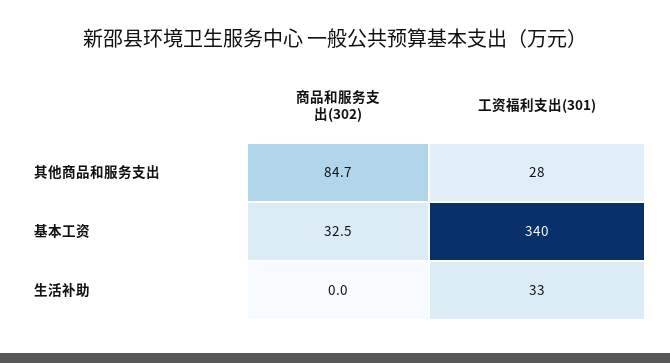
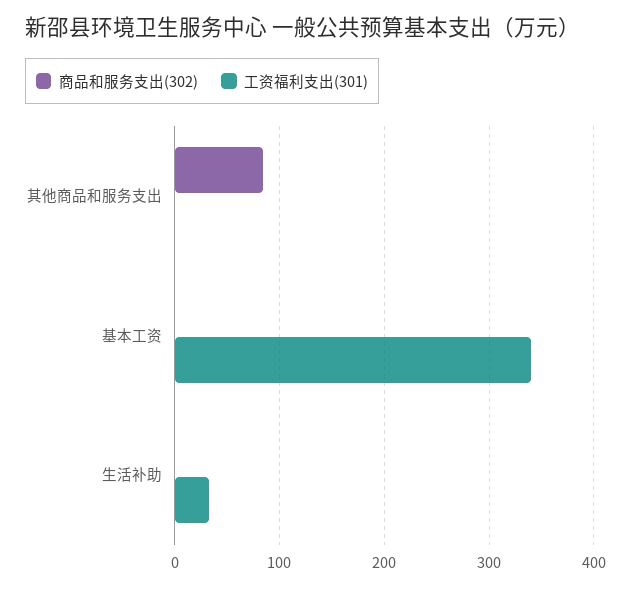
工资福利支出(301), 其他商品和服务支出: 28 -> 0
商品和服务支出(302), 基本工资: 32.5 -> 0

